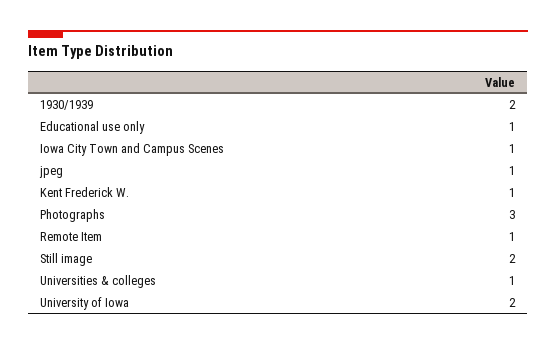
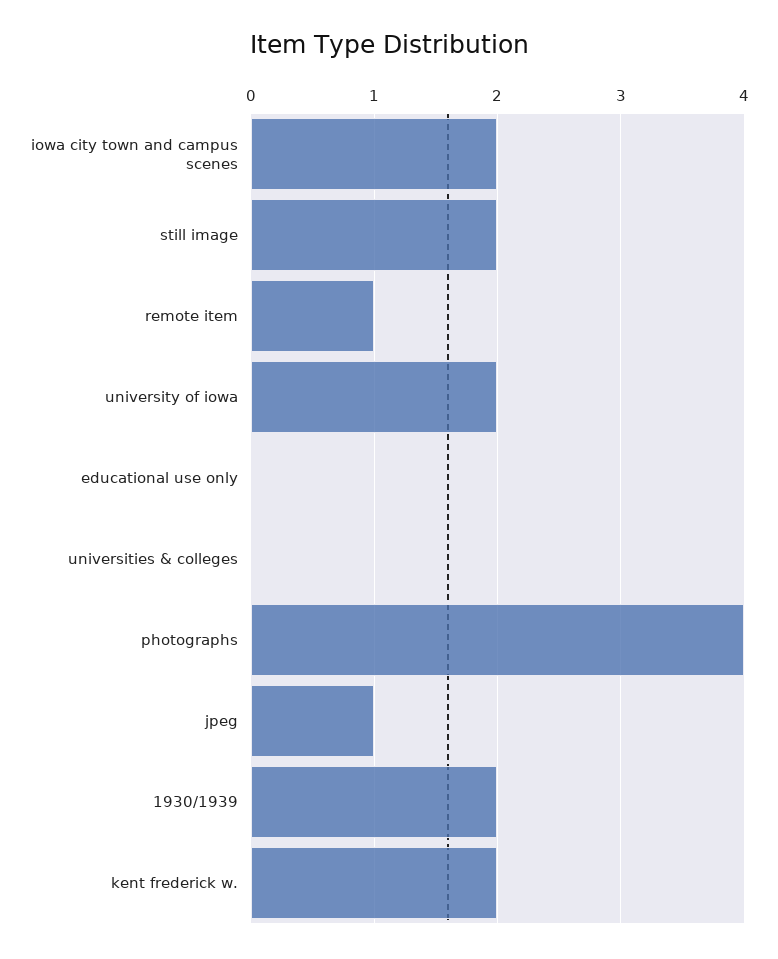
Educational use only: 1 -> 0
Iowa City Town and Campus Scenes: 1 -> 2
Kent Frederick W.: 1 -> 2
Photographs: 3 -> 4
Universities & colleges: 1 -> 0

